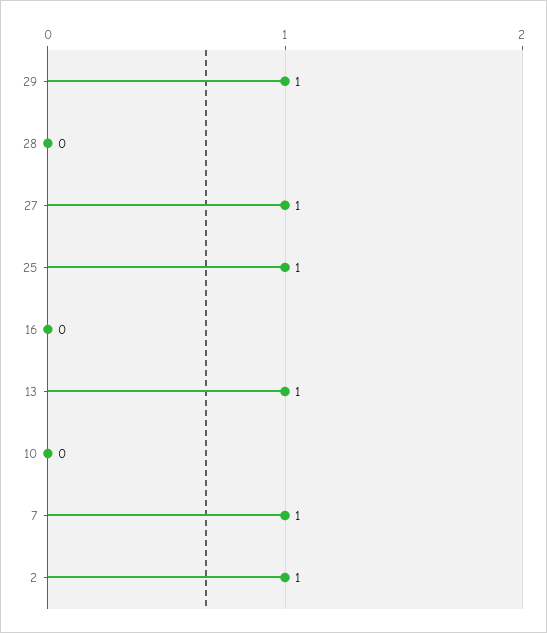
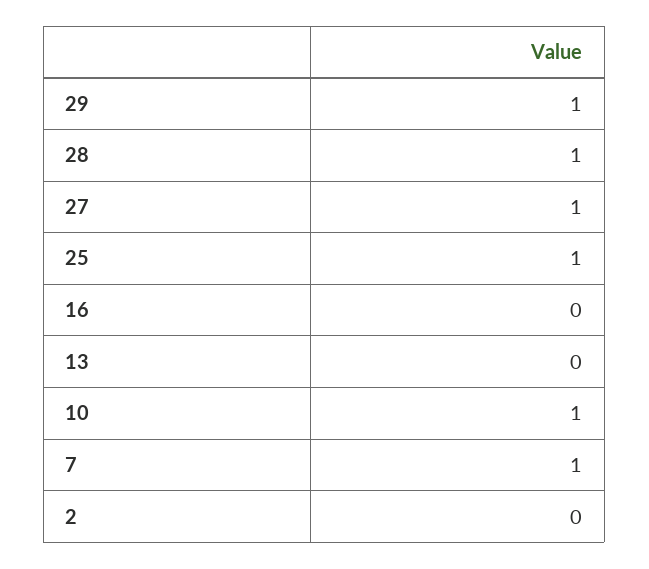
28: 0 -> 1
13: 1 -> 0
10: 0 -> 1
2: 1 -> 0

